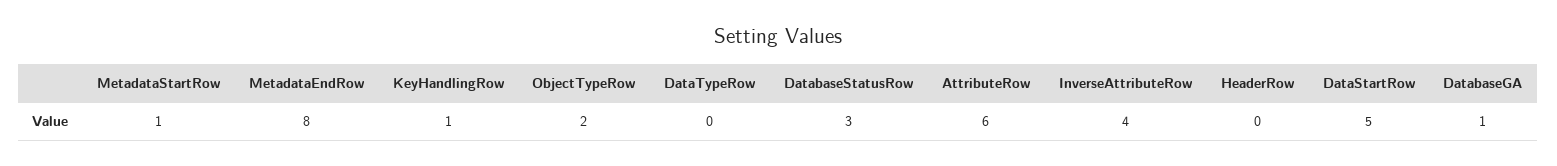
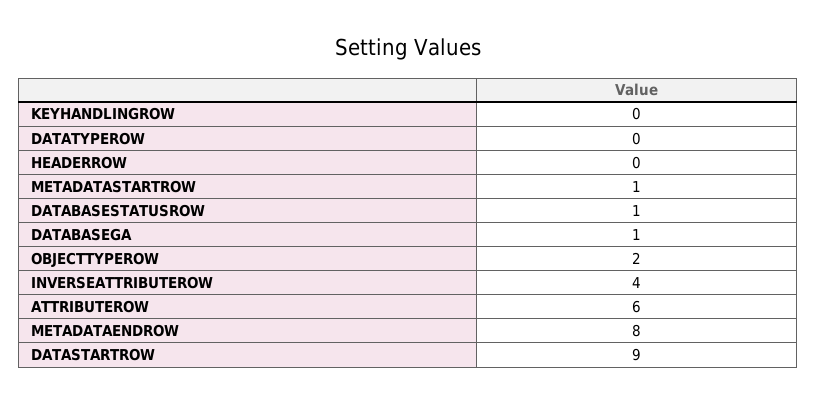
KeyHandlingRow: 1 -> 0
DatabaseStatusRow: 3 -> 1
DataStartRow: 5 -> 9

